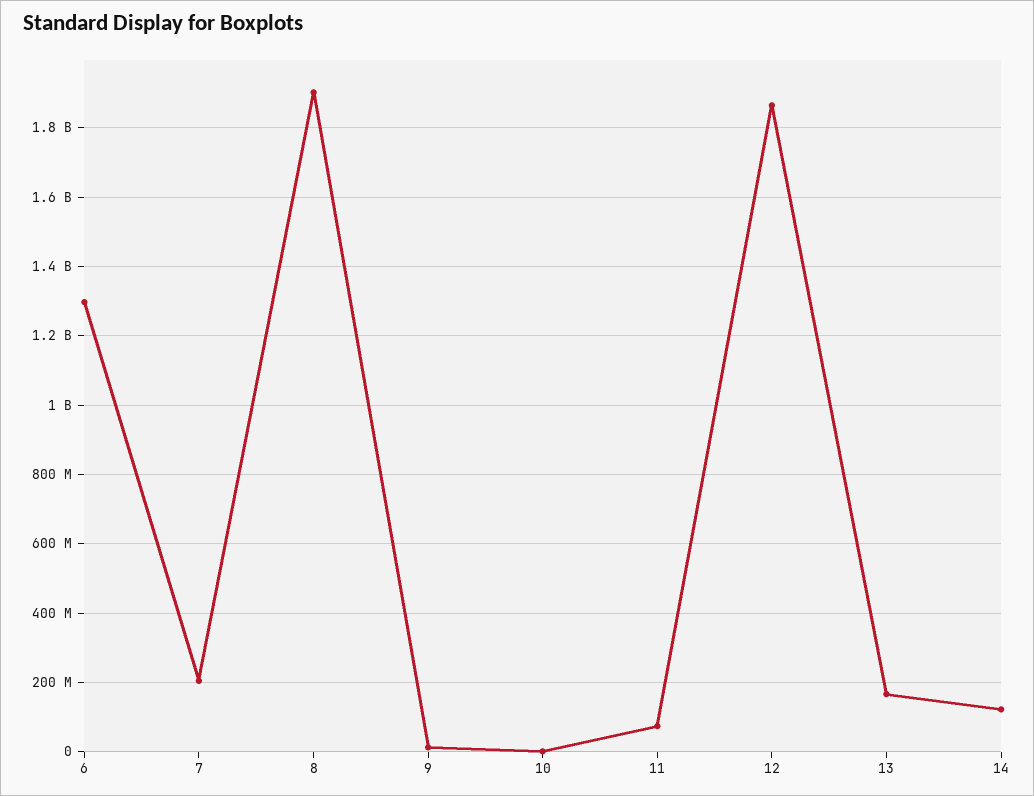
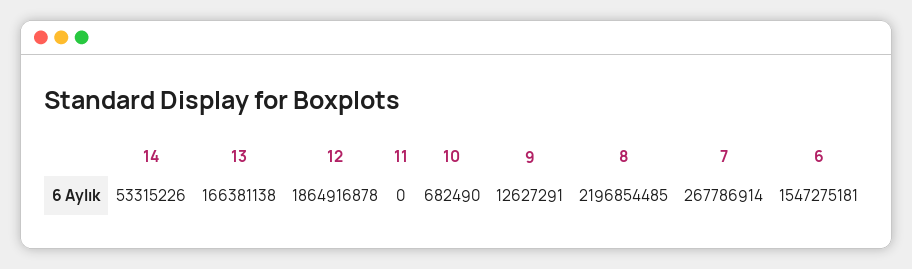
6: 1300000000 -> 1547275181
7: 200000000 -> 267786914
8: 1900000000 -> 2196854485
11: 80000000 -> 0
14: 120000000 -> 53315226

